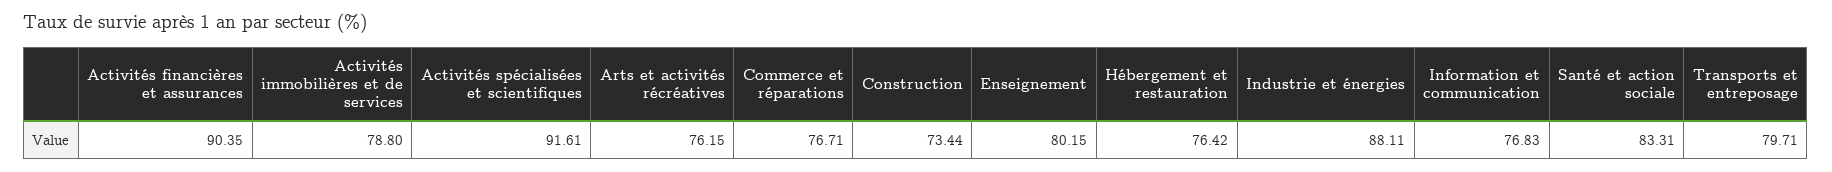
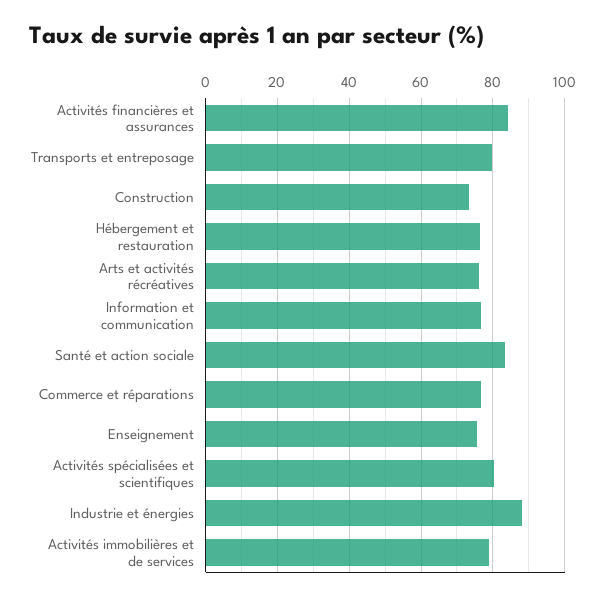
Activités financières et assurances: 90.35 -> 84
Activités spécialisées et scientifiques: 91.61 -> 80
Enseignement: 80.15 -> 76

